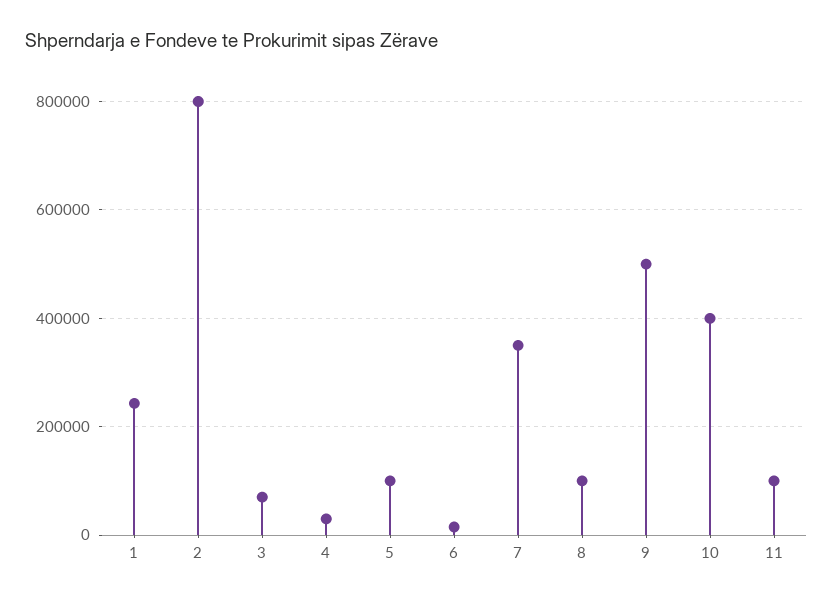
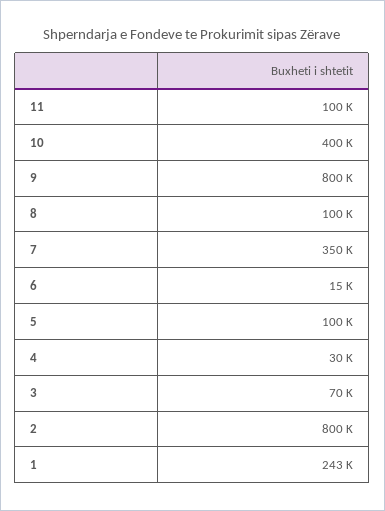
9: 500000 -> 800000

